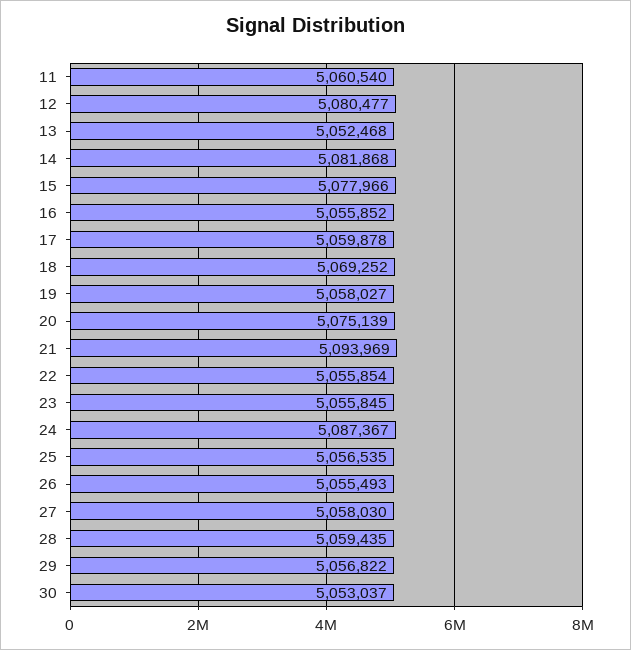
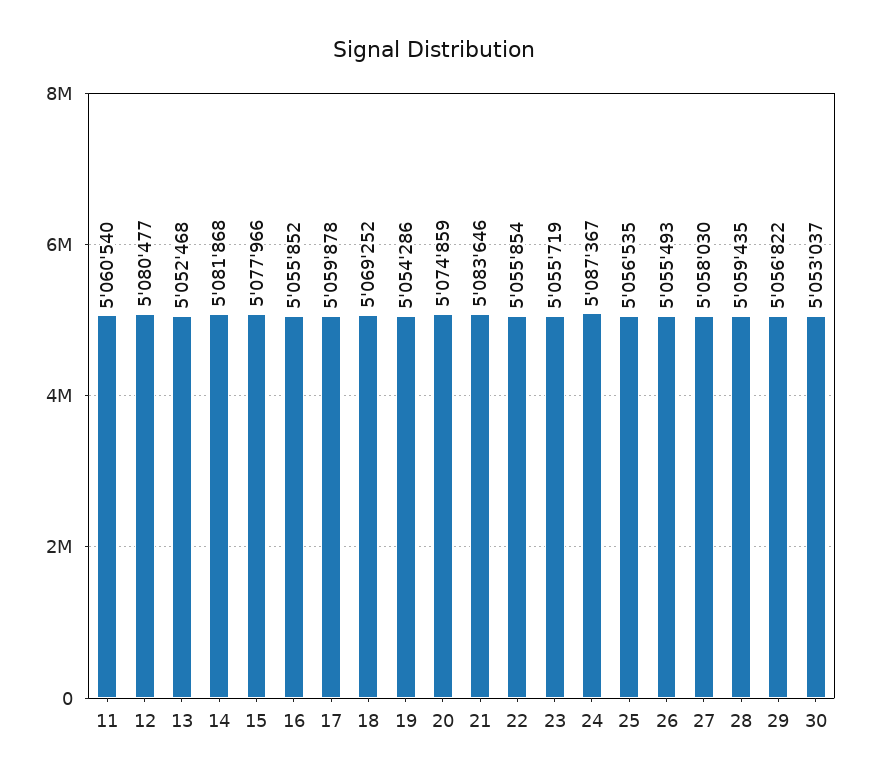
19: 5058027 -> 5054286
20: 5075139 -> 5074859
21: 5093969 -> 5083646
23: 5055845 -> 5055719

